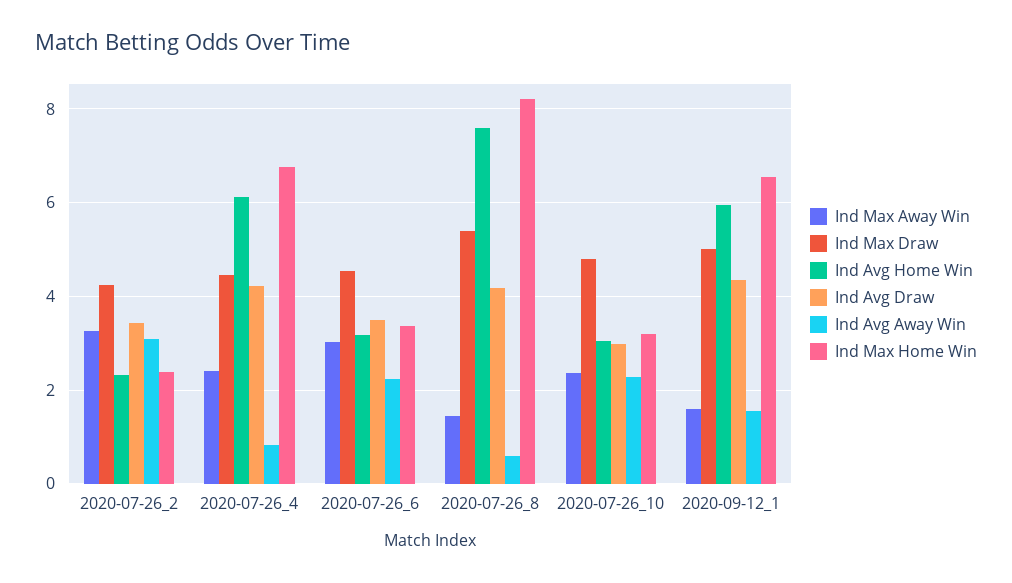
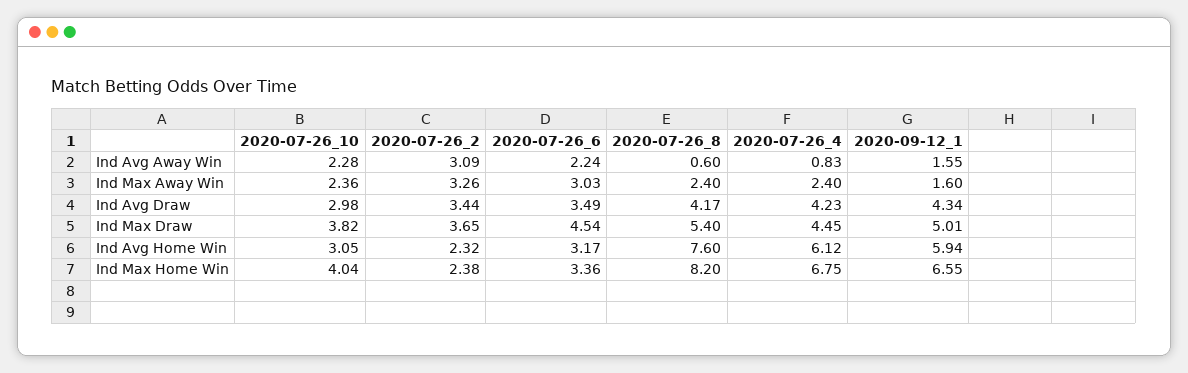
Ind Max Draw, 2020-07-26_2: 4.2 -> 3.65
Ind Max Away Win, 2020-07-26_8: 1.4 -> 2.4
Ind Max Draw, 2020-07-26_10: 4.8 -> 3.82
Ind Max Home Win, 2020-07-26_10: 3.2 -> 4.04

